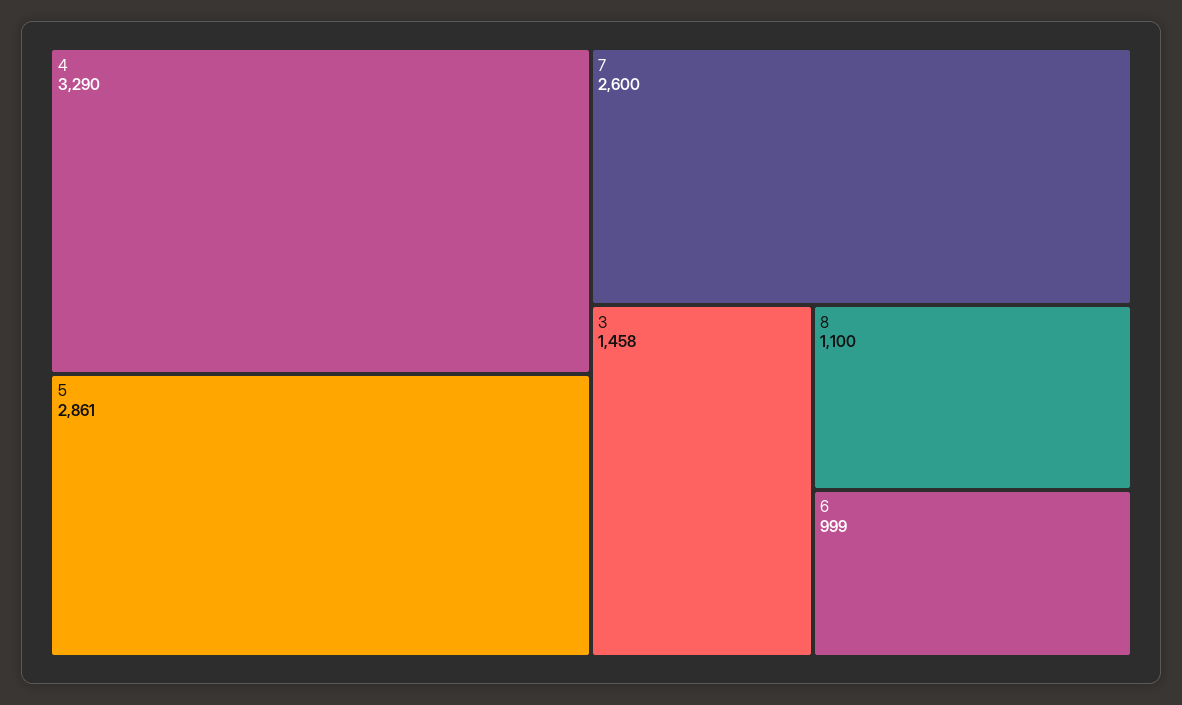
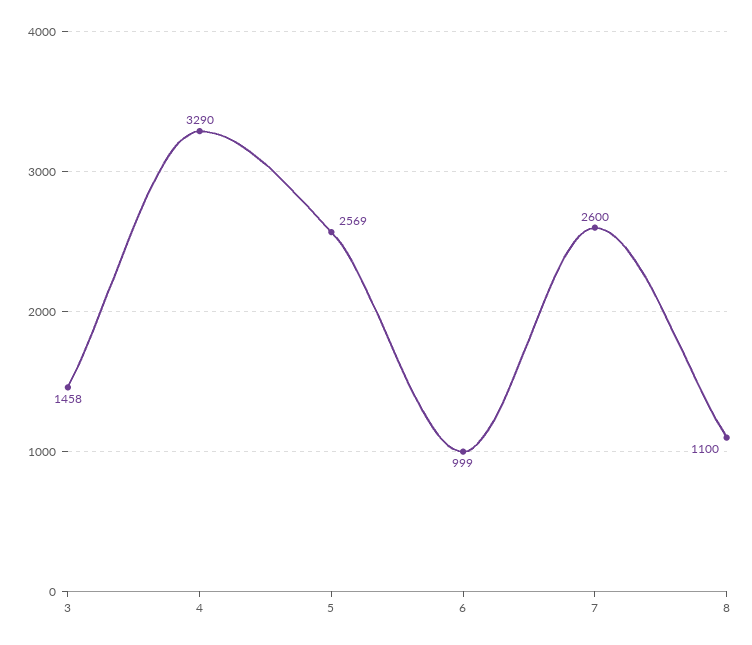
5: 2861 -> 2569

